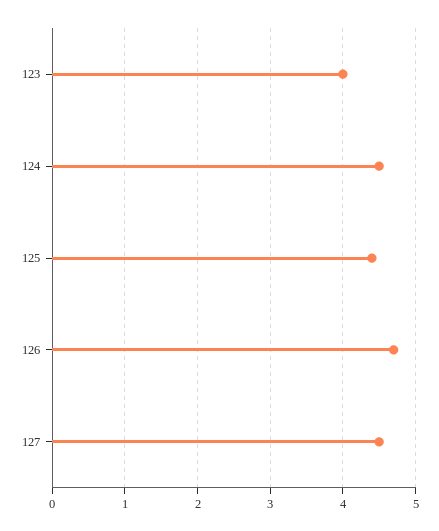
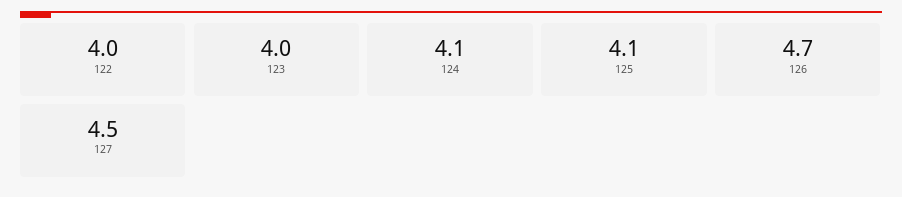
124: 4.5 -> 4.1
125: 4.4 -> 4.1
122: none -> 4

